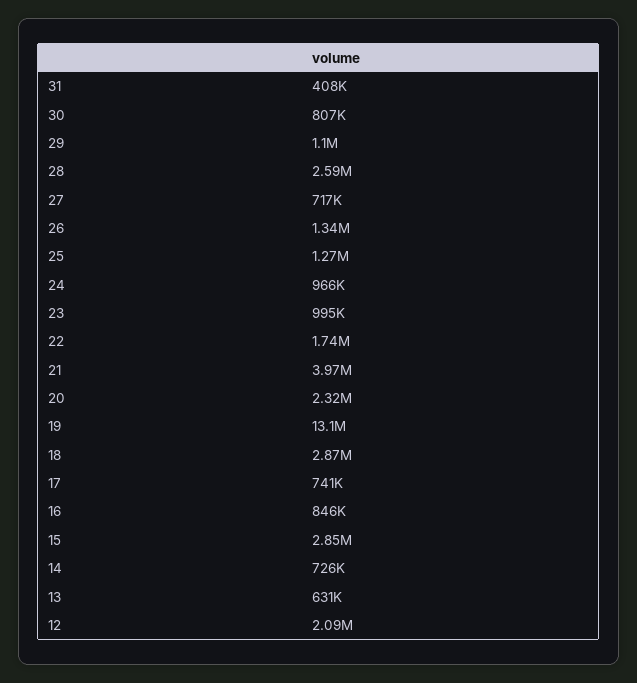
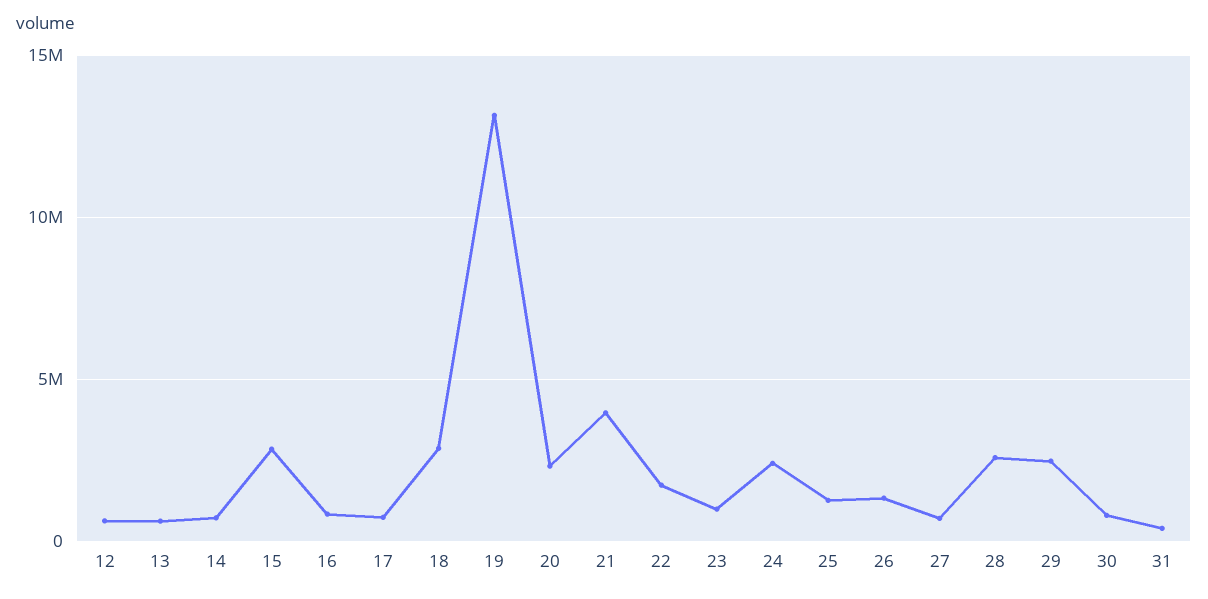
29: 1100000 -> 2500000
24: 966000 -> 2500000
12: 2090000 -> 500000

